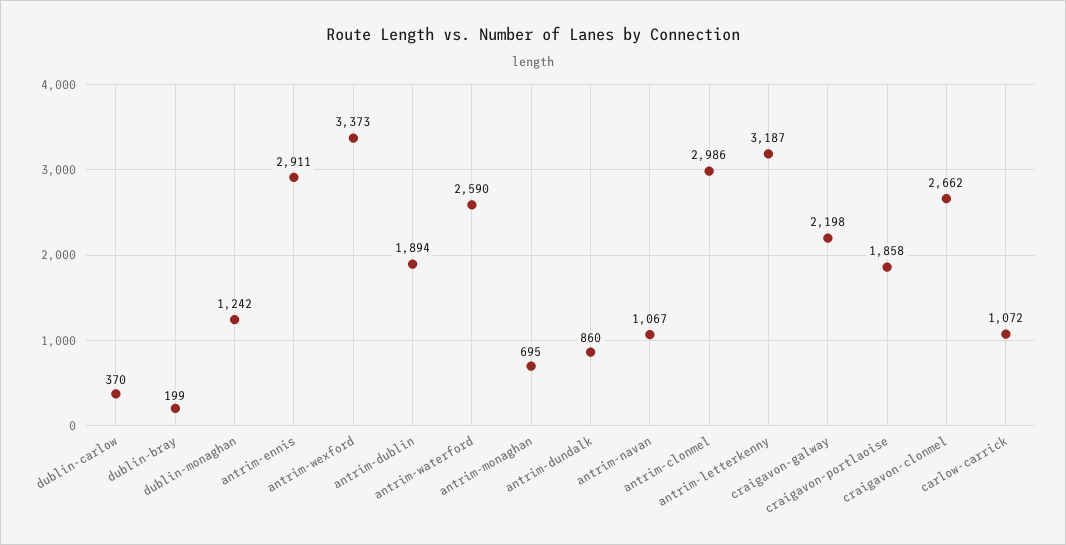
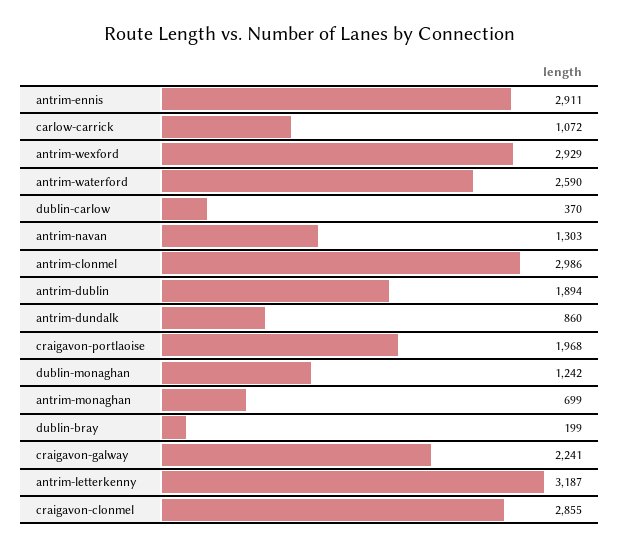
antrim-wexford: 3373 -> 2929
antrim-monaghan: 695 -> 699
antrim-navan: 1067 -> 1303
craigavon-galway: 2198 -> 2241
craigavon-portlaoise: 1858 -> 1968
craigavon-clonmel: 2662 -> 2855

